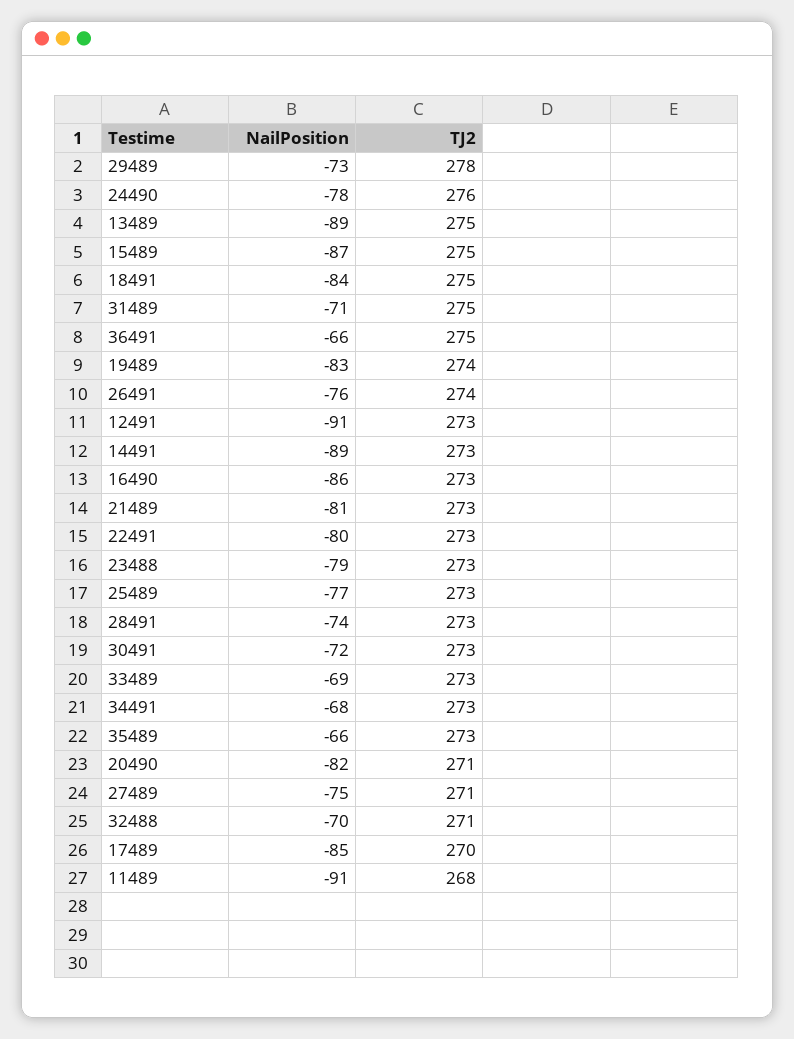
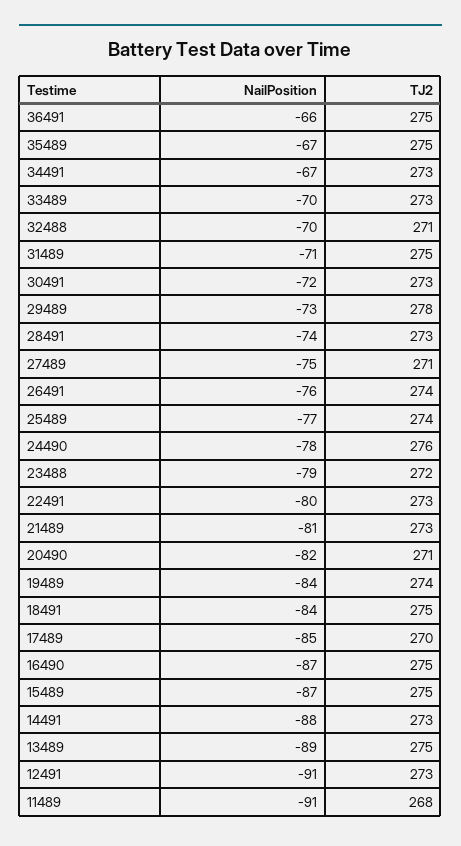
NailPosition, 19489: -83 -> -84
NailPosition, 14491: -89 -> -88
NailPosition, 16490: -86 -> -87
TJ2, 16490: 273 -> 275
TJ2, 23488: 273 -> 272
TJ2, 25489: 273 -> 274
NailPosition, 33489: -69 -> -70
NailPosition, 34491: -68 -> -67
NailPosition, 35489: -66 -> -67
TJ2, 35489: 273 -> 275

